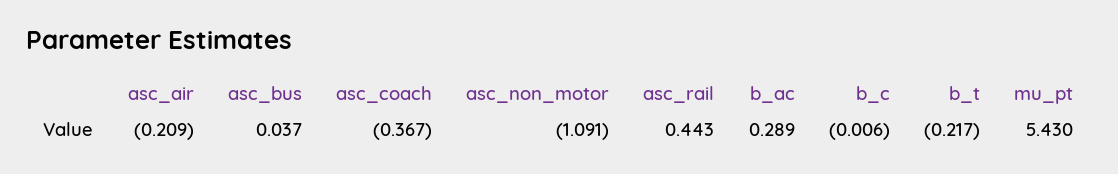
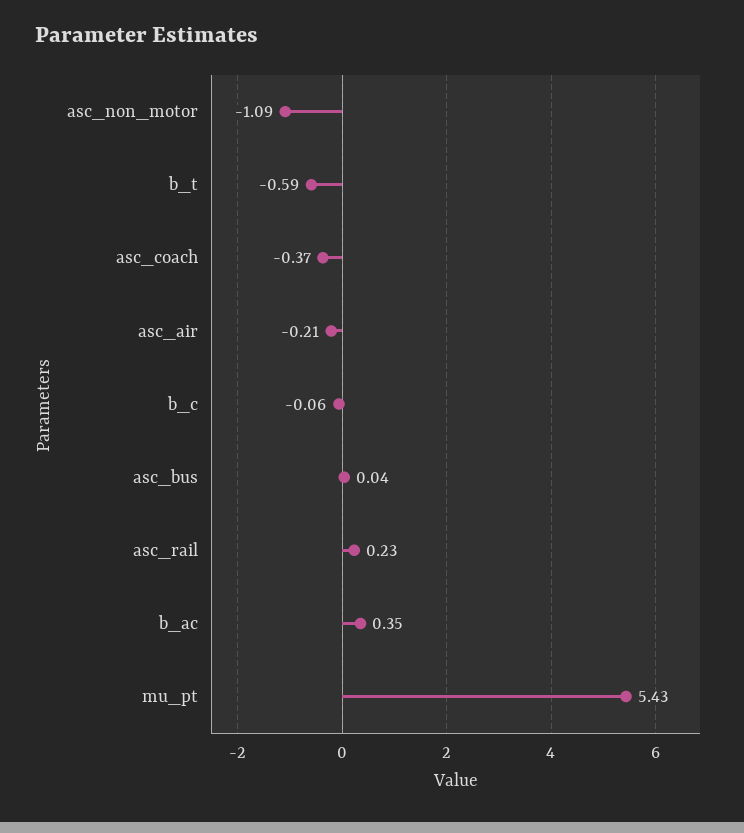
asc_rail: 0.443 -> 0.23
b_ac: 0.289 -> 0.35
b_c: -0.006 -> -0.06
b_t: -0.217 -> -0.59

